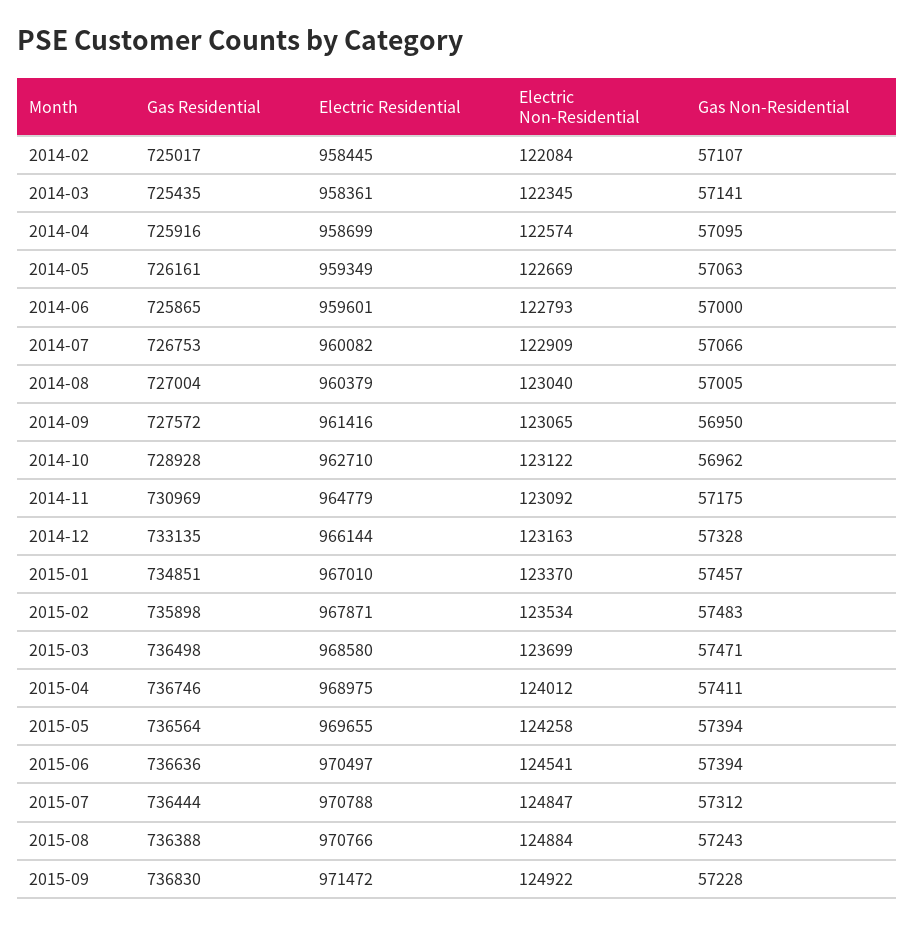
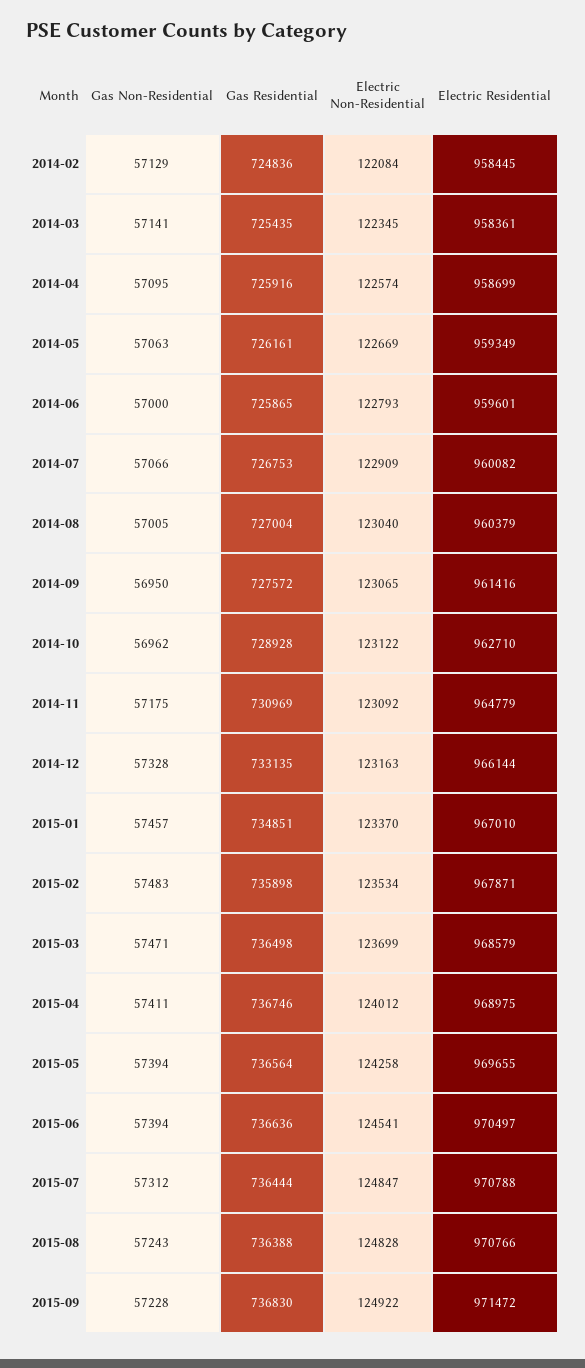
Gas Residential, 2014-02: 725017 -> 724836
Gas Non-Residential, 2014-02: 57107 -> 57129
Electric Residential, 2015-03: 968580 -> 968579
Electric Non-Residential, 2015-08: 124884 -> 124828

